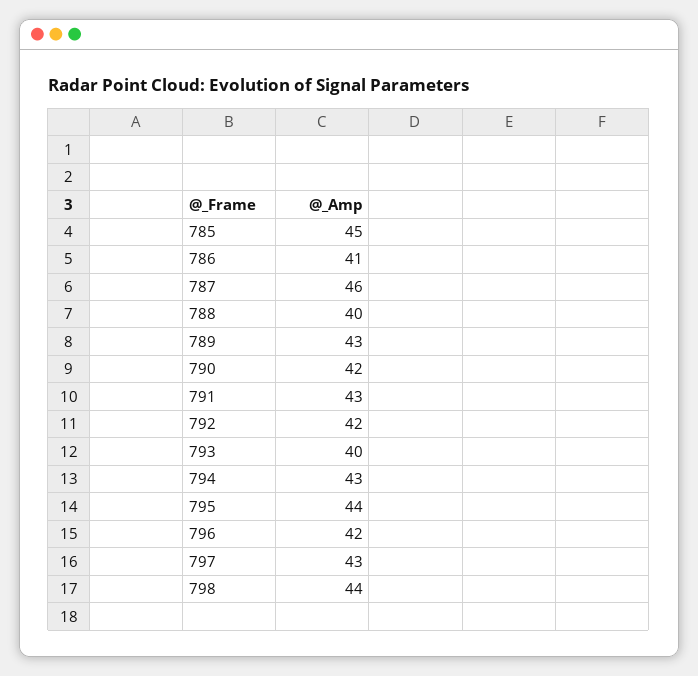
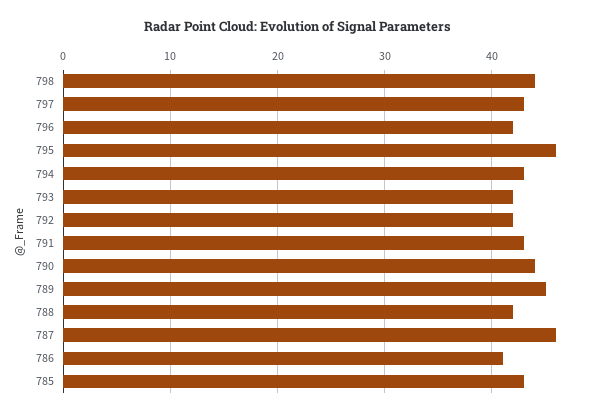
785: 45 -> 43
788: 40 -> 42
789: 43 -> 45
790: 42 -> 44
793: 40 -> 42
795: 44 -> 46

